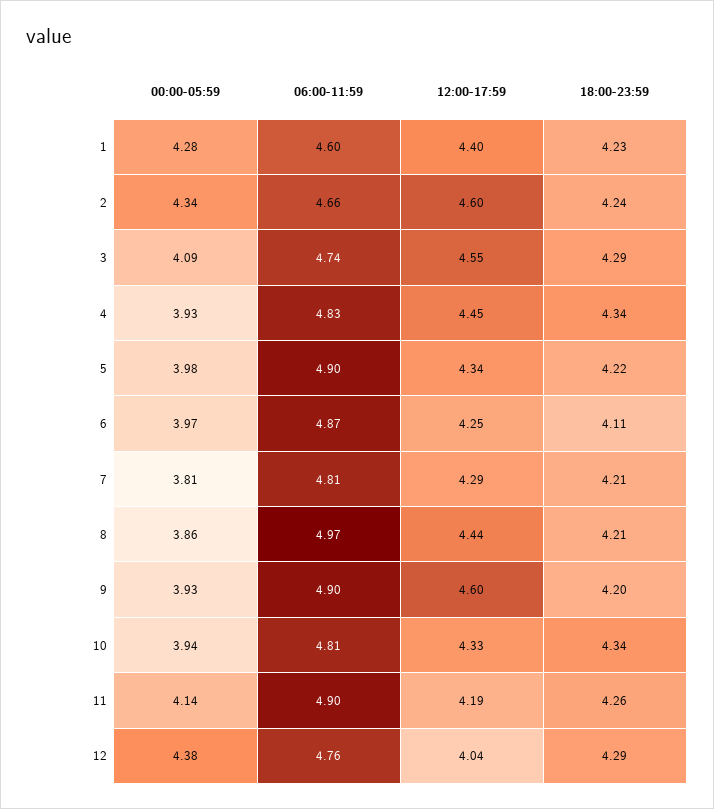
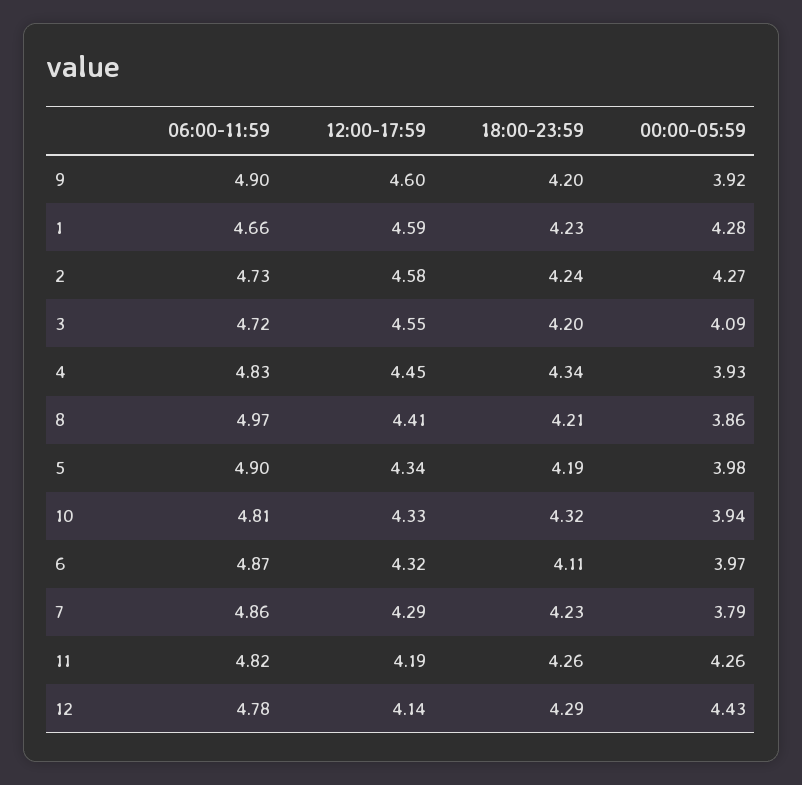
06:00-11:59, 1: 4.6 -> 4.66
12:00-17:59, 1: 4.4 -> 4.59
00:00-05:59, 2: 4.34 -> 4.27
06:00-11:59, 2: 4.66 -> 4.73
12:00-17:59, 2: 4.6 -> 4.58
06:00-11:59, 3: 4.74 -> 4.72
18:00-23:59, 3: 4.29 -> 4.2
18:00-23:59, 5: 4.22 -> 4.19
12:00-17:59, 6: 4.25 -> 4.32
00:00-05:59, 7: 3.81 -> 3.79
06:00-11:59, 7: 4.81 -> 4.86
18:00-23:59, 7: 4.21 -> 4.23
12:00-17:59, 8: 4.44 -> 4.41
00:00-05:59, 9: 3.93 -> 3.92
18:00-23:59, 10: 4.34 -> 4.32
00:00-05:59, 11: 4.14 -> 4.26
06:00-11:59, 11: 4.9 -> 4.82
00:00-05:59, 12: 4.38 -> 4.43
06:00-11:59, 12: 4.76 -> 4.78
12:00-17:59, 12: 4.04 -> 4.14

